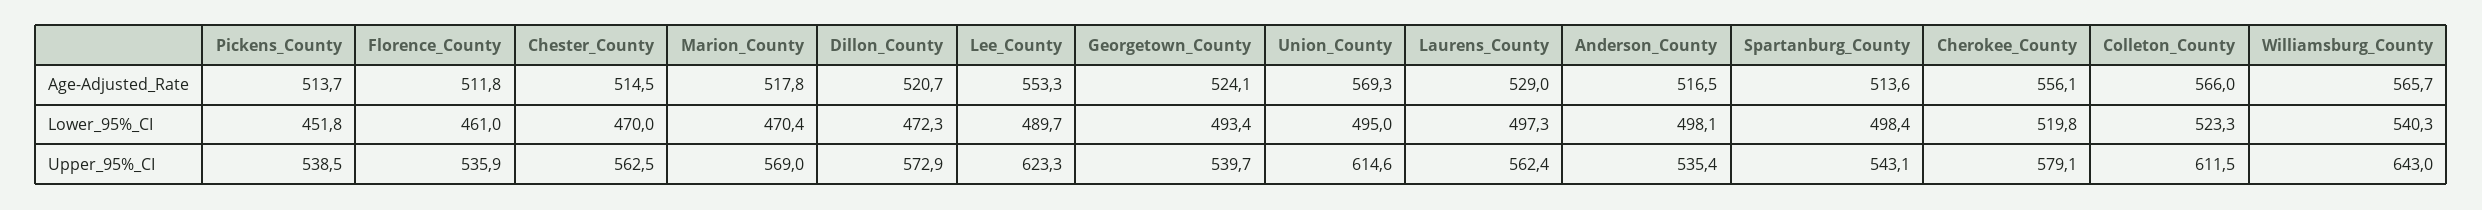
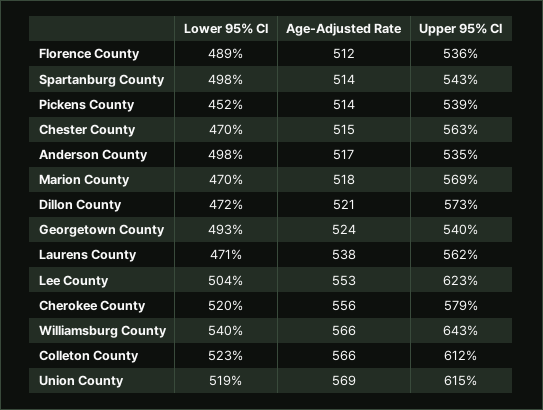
Laurens_County, Age-Adjusted_Rate: 529 -> 538
Florence_County, Lower_95%_CI: 461 -> 489
Lee_County, Lower_95%_CI: 489.7 -> 504
Union_County, Lower_95%_CI: 495 -> 519
Laurens_County, Lower_95%_CI: 497.3 -> 471

